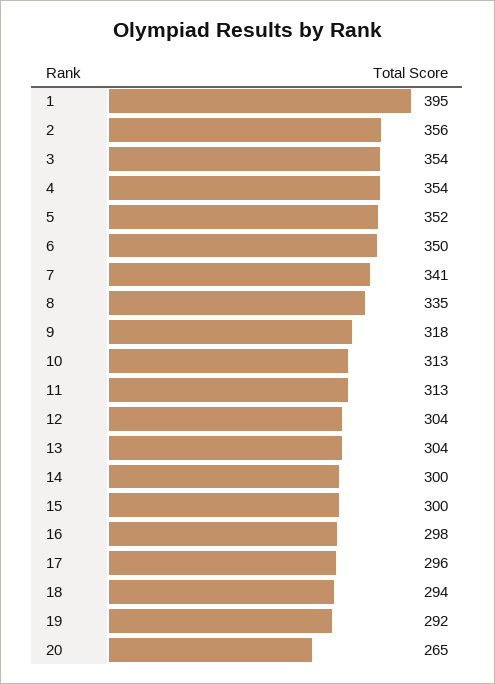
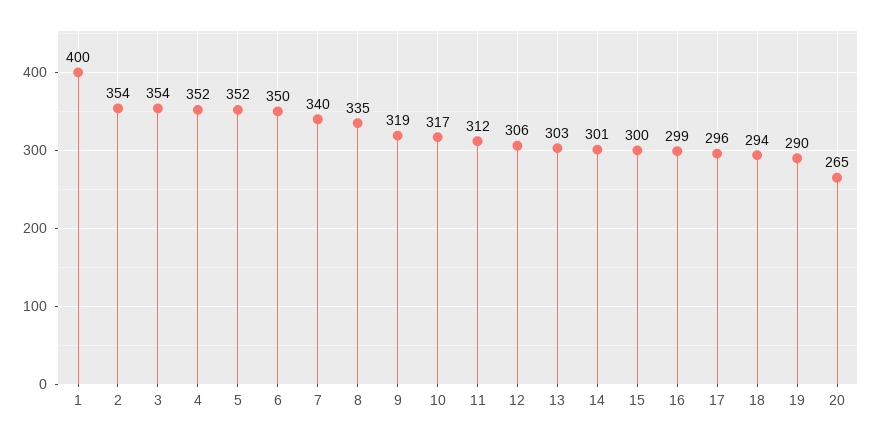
1: 395 -> 400
2: 356 -> 354
4: 354 -> 352
7: 341 -> 340
9: 318 -> 319
10: 313 -> 317
11: 313 -> 312
12: 304 -> 306
13: 304 -> 303
14: 300 -> 301
16: 298 -> 299
19: 292 -> 290

